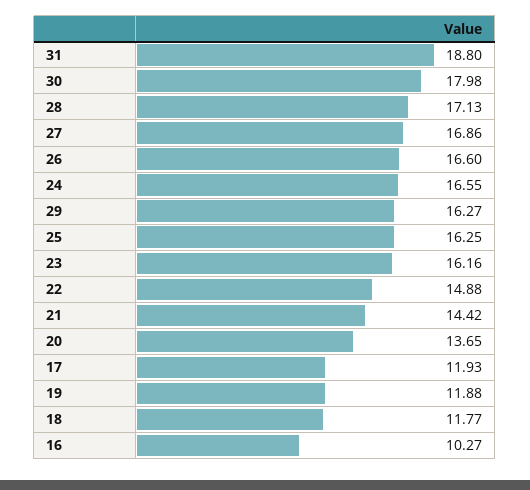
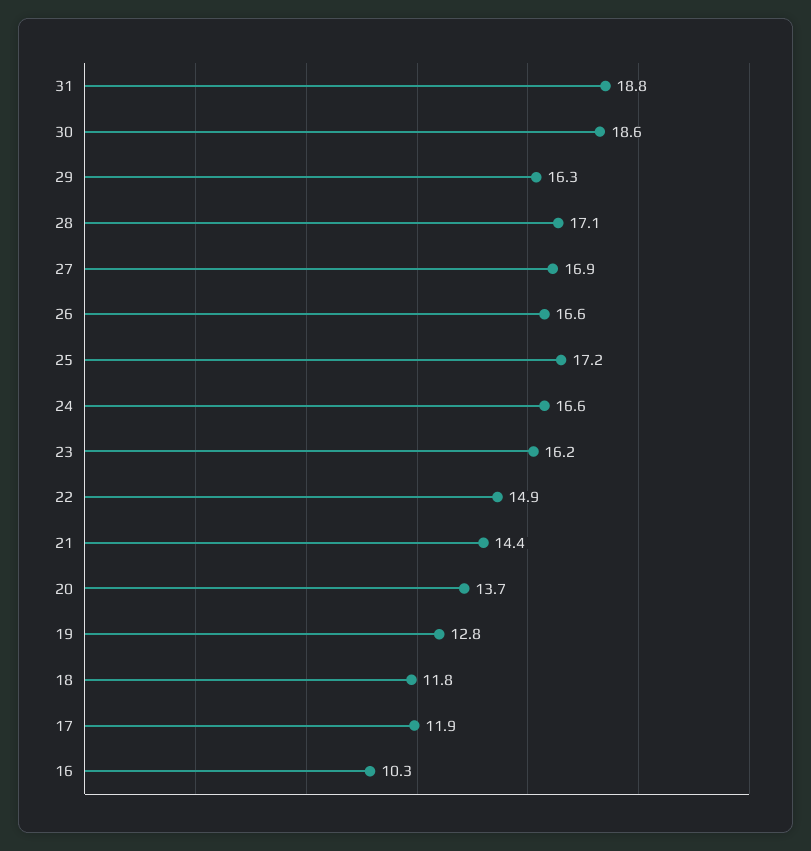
30: 17.98 -> 18.6
25: 16.25 -> 17.2
19: 11.88 -> 12.8

